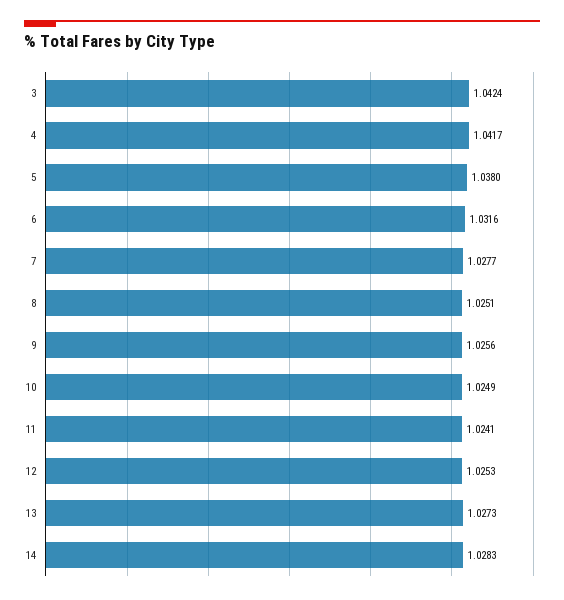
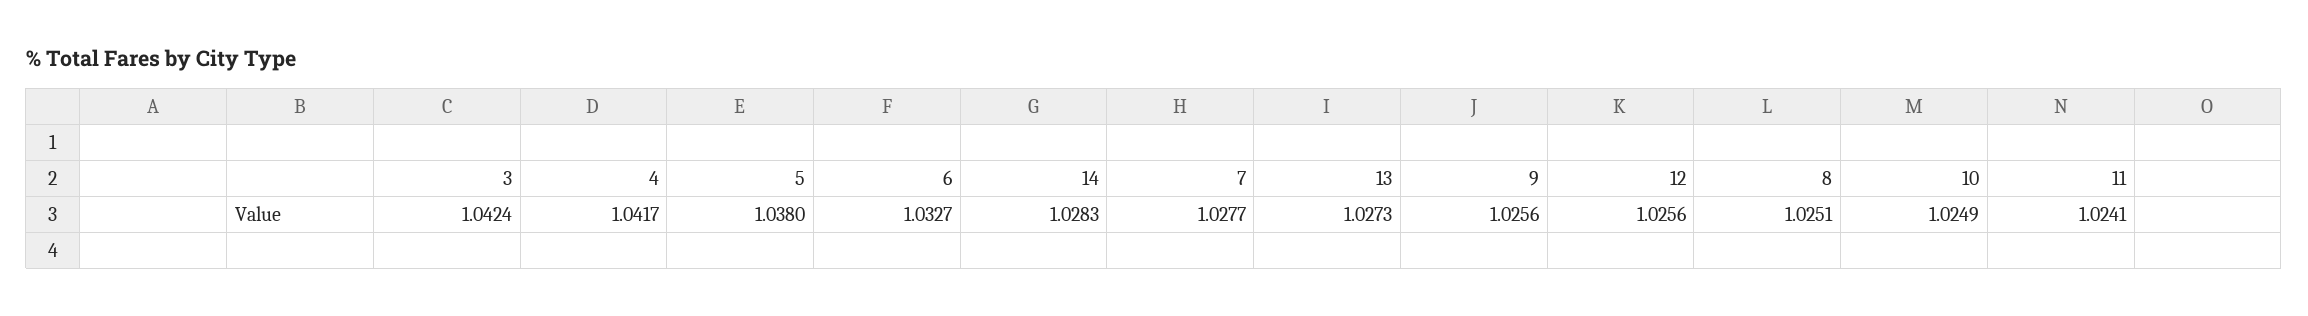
6: 1.0316 -> 1.0327
12: 1.0253 -> 1.0256

